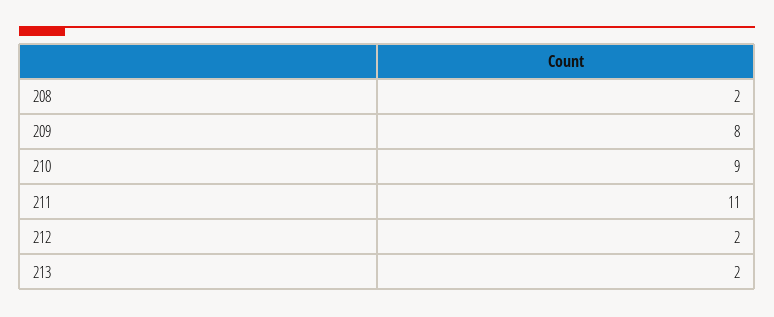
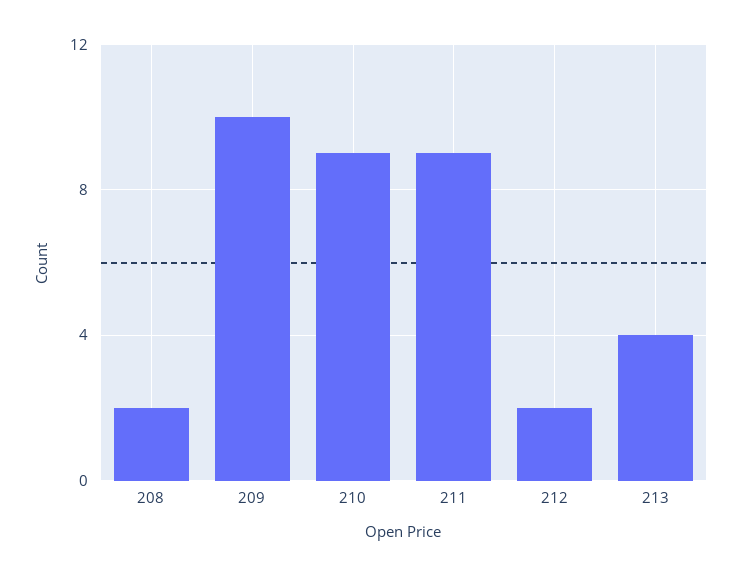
209: 8 -> 10
211: 11 -> 9
213: 2 -> 4

